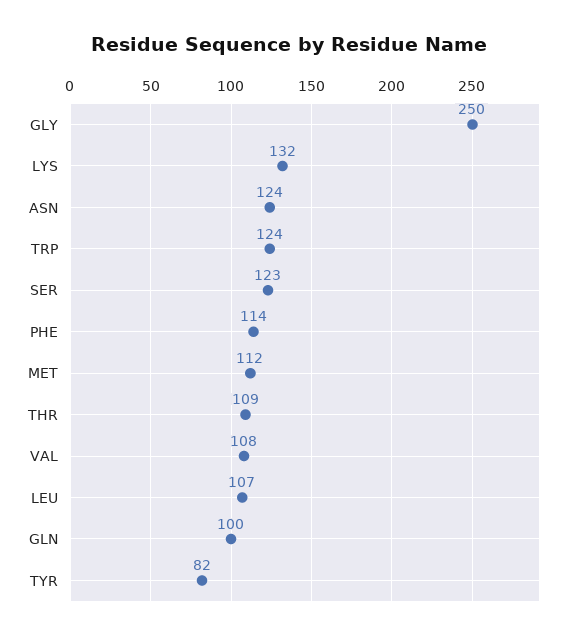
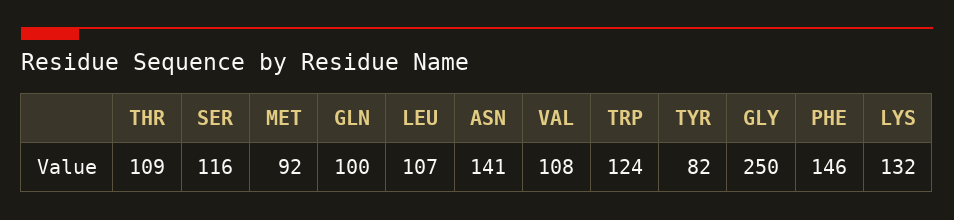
ASN: 124 -> 141
SER: 123 -> 116
PHE: 114 -> 146
MET: 112 -> 92

